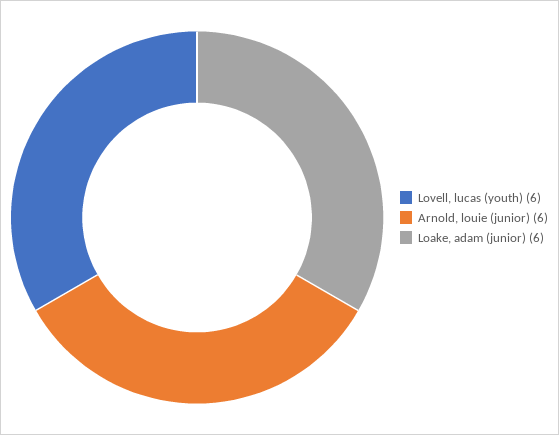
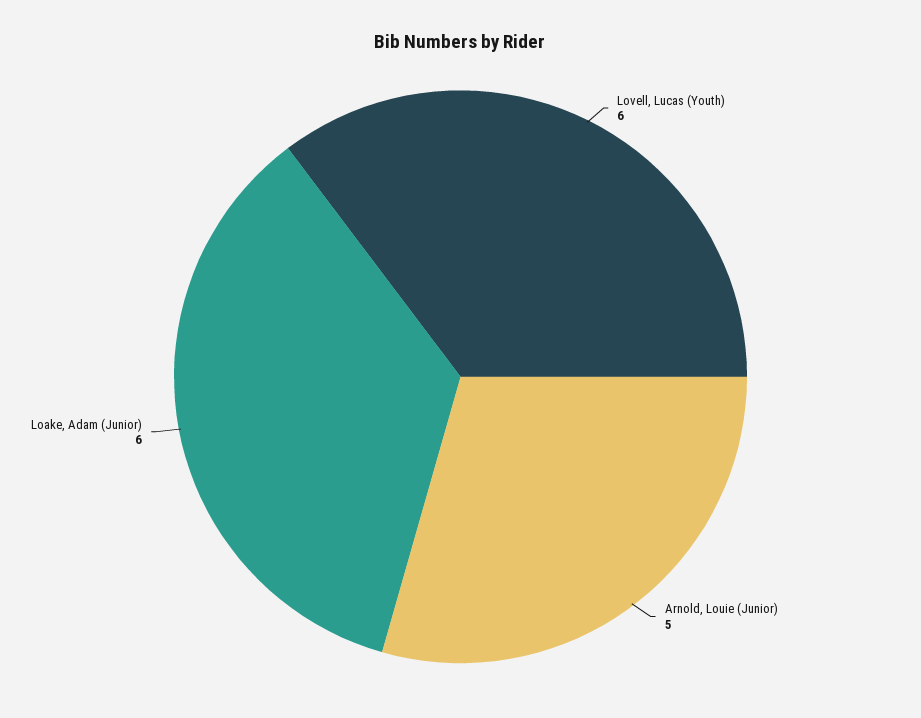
Arnold, louie (junior): 6 -> 5

